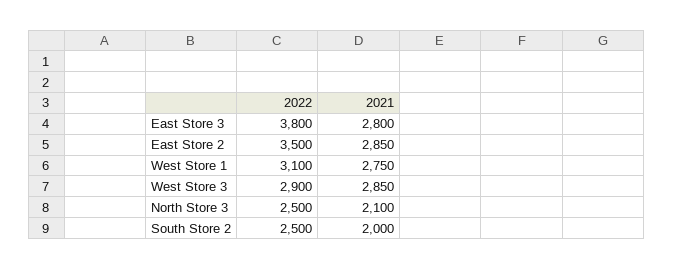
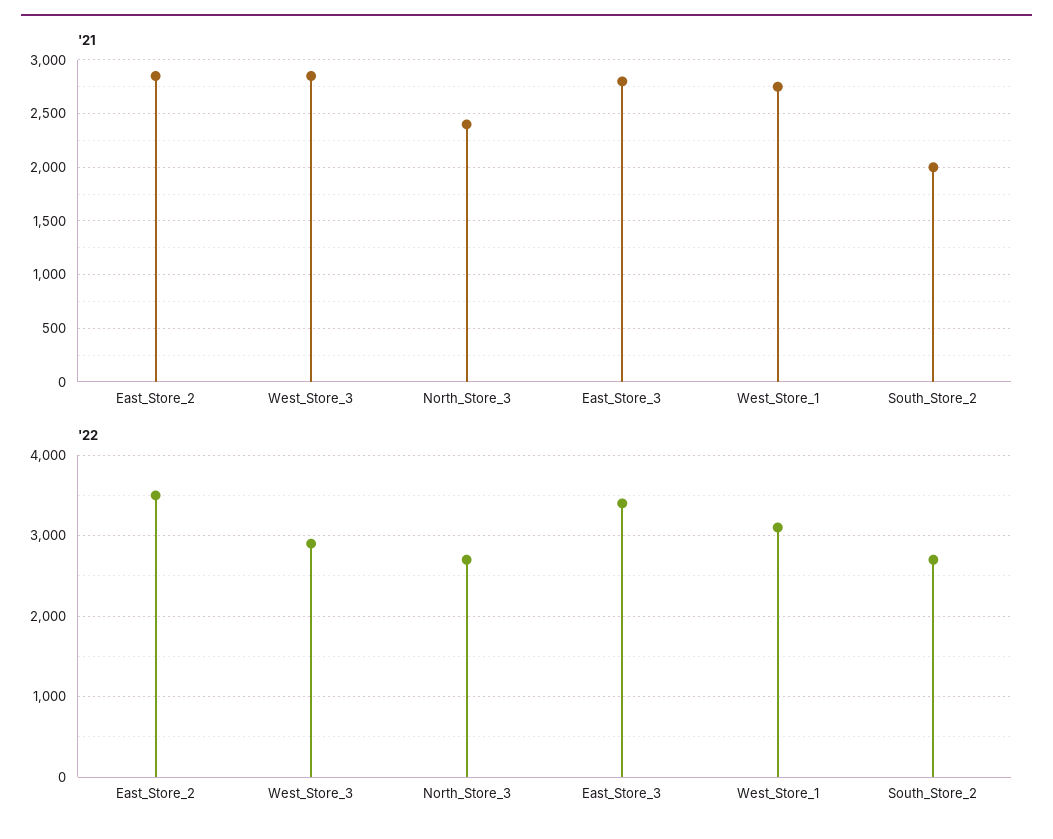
2022, East Store 3: 3800 -> 3400
2022, North Store 3: 2500 -> 2700
2021, North Store 3: 2100 -> 2400
2022, South Store 2: 2500 -> 2700

